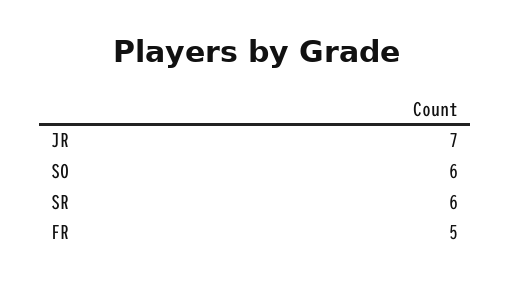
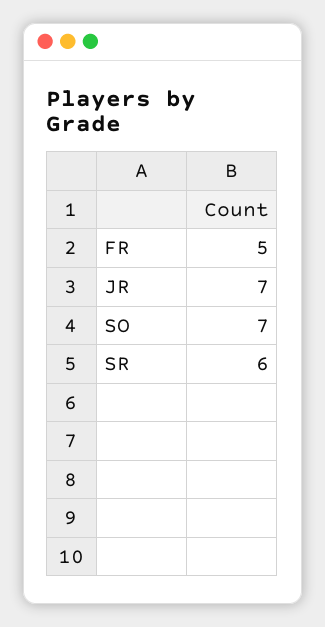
SO: 6 -> 7

